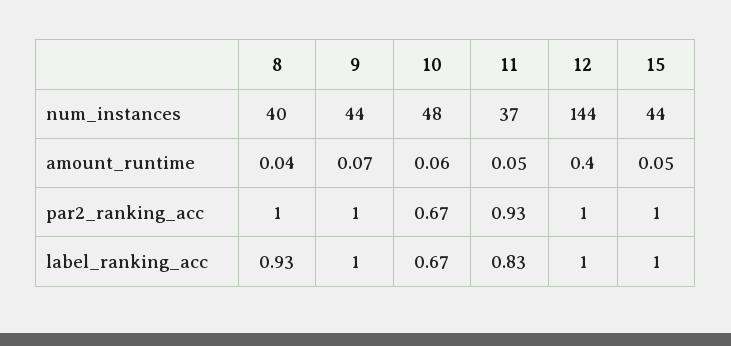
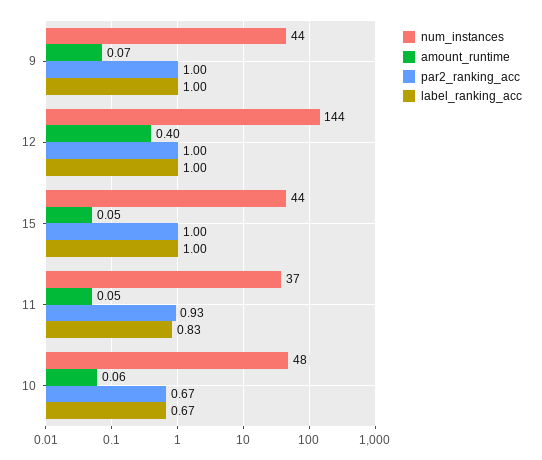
num_instances, 8: 40 -> none
amount_runtime, 8: 0.04 -> none
par2_ranking_acc, 8: 1 -> none
label_ranking_acc, 8: 0.93 -> none

